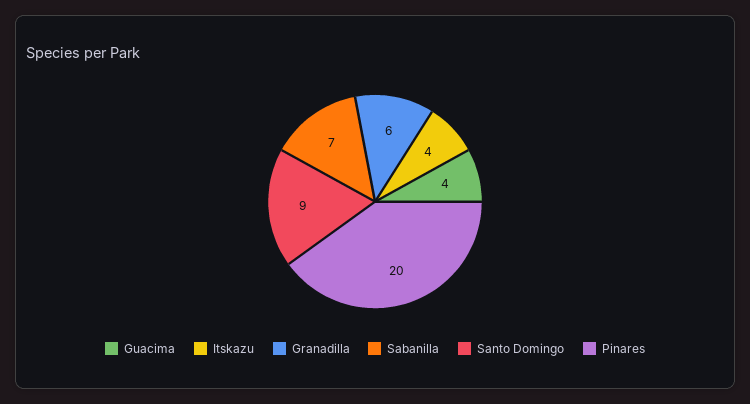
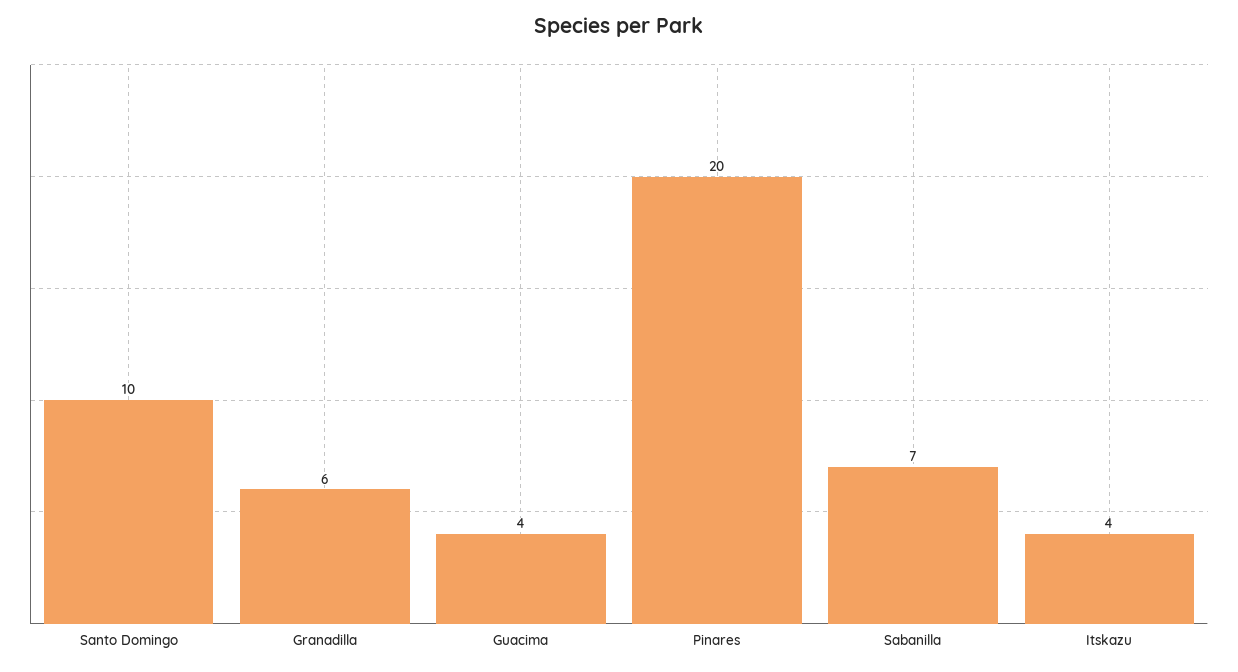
Santo Domingo: 9 -> 10

